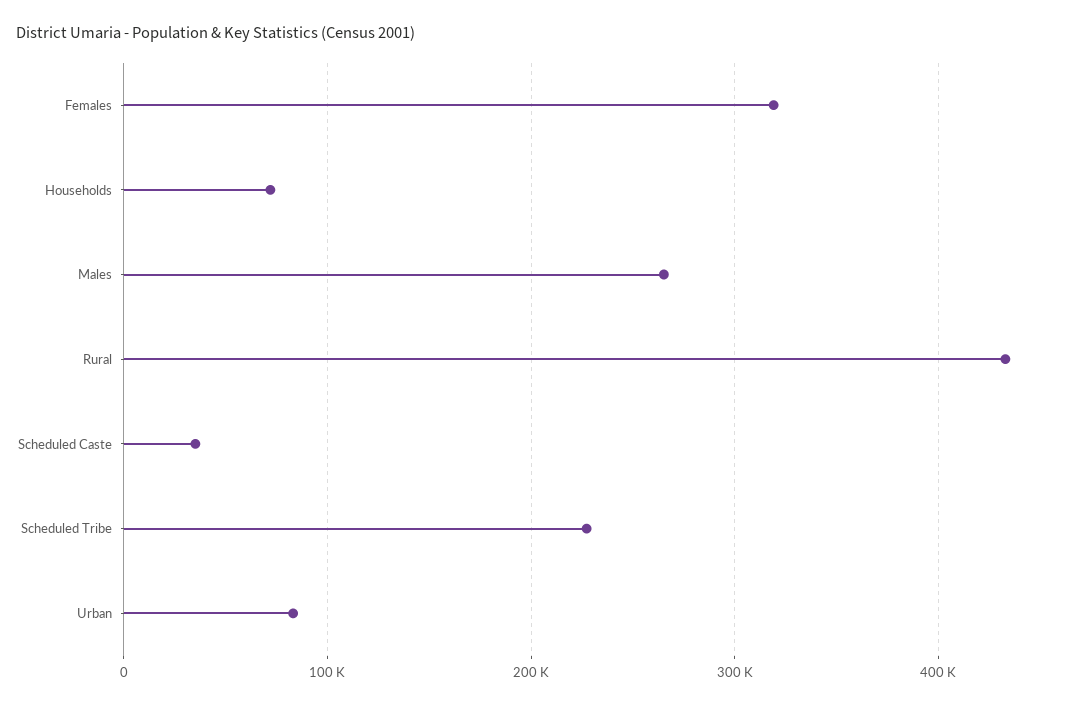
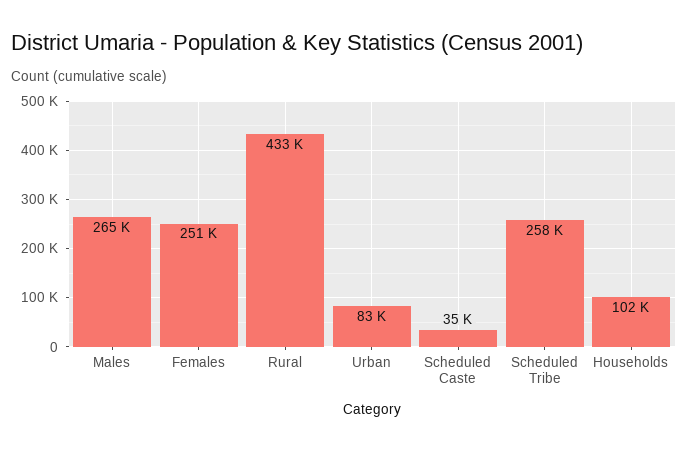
Females: 320000 -> 251000
Households: 70000 -> 102000
Scheduled Tribe: 230000 -> 258000

